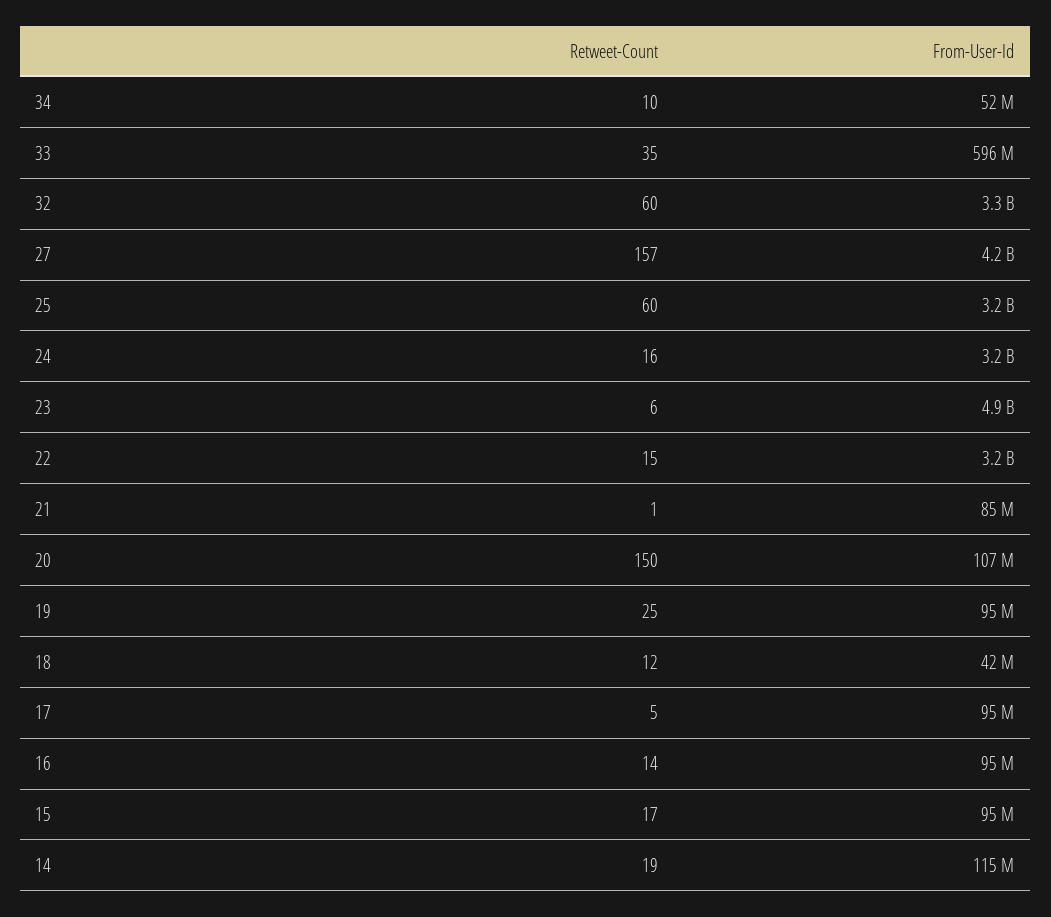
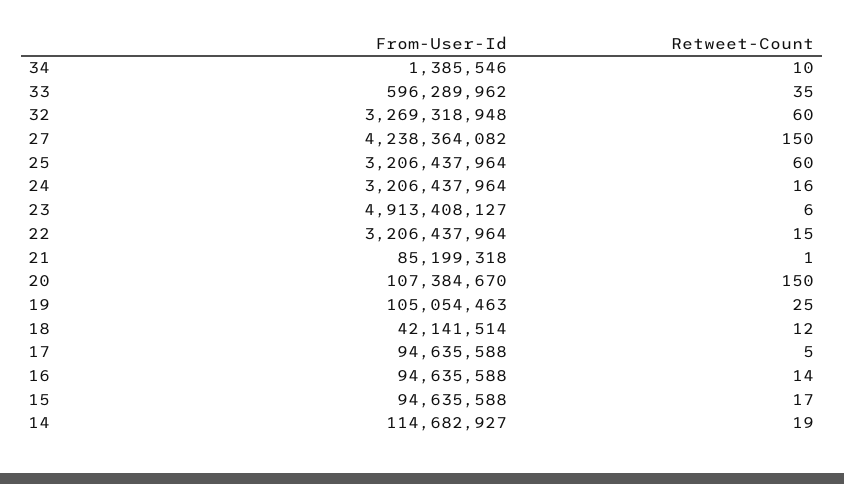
From-User-Id, 34: 52000000 -> 1385546
Retweet-Count, 27: 157 -> 150
From-User-Id, 19: 95000000 -> 105054463

